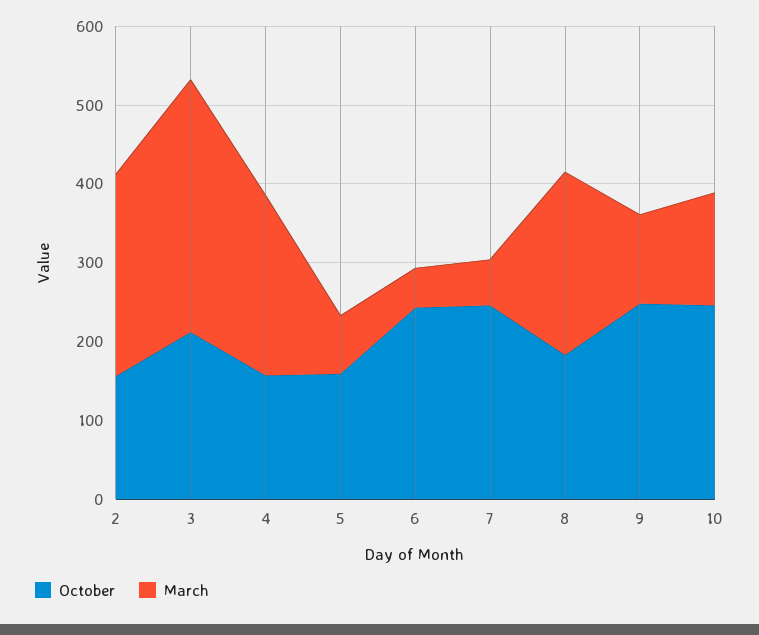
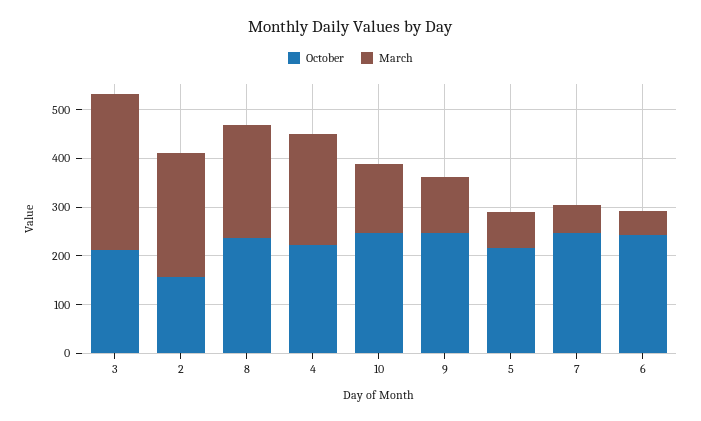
October, 4: 160 -> 220
October, 5: 160 -> 220
October, 8: 180 -> 240

